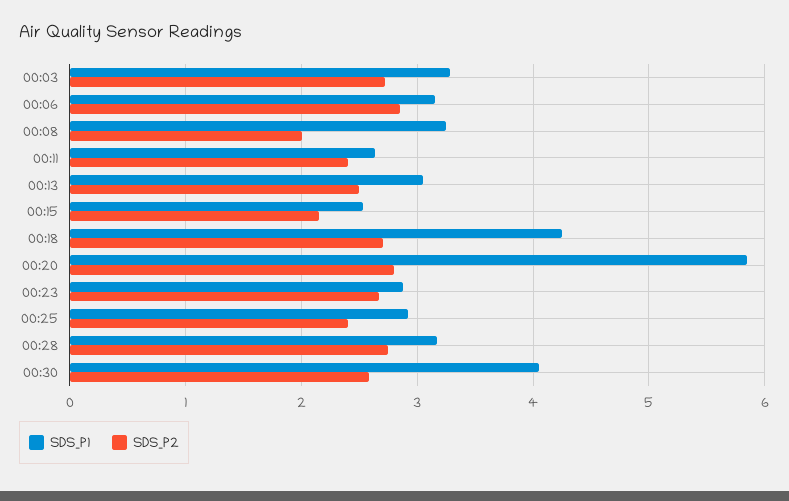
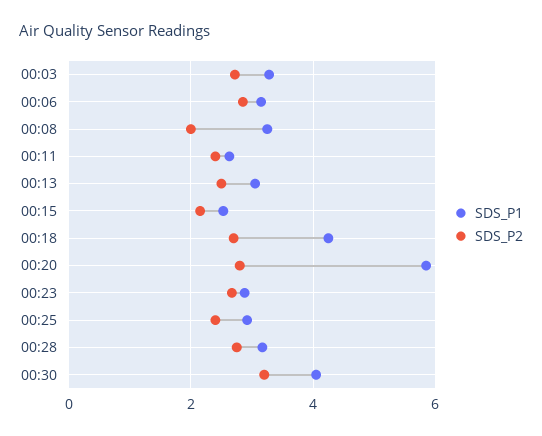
SDS_P2, 00:30: 2.6 -> 3.2

